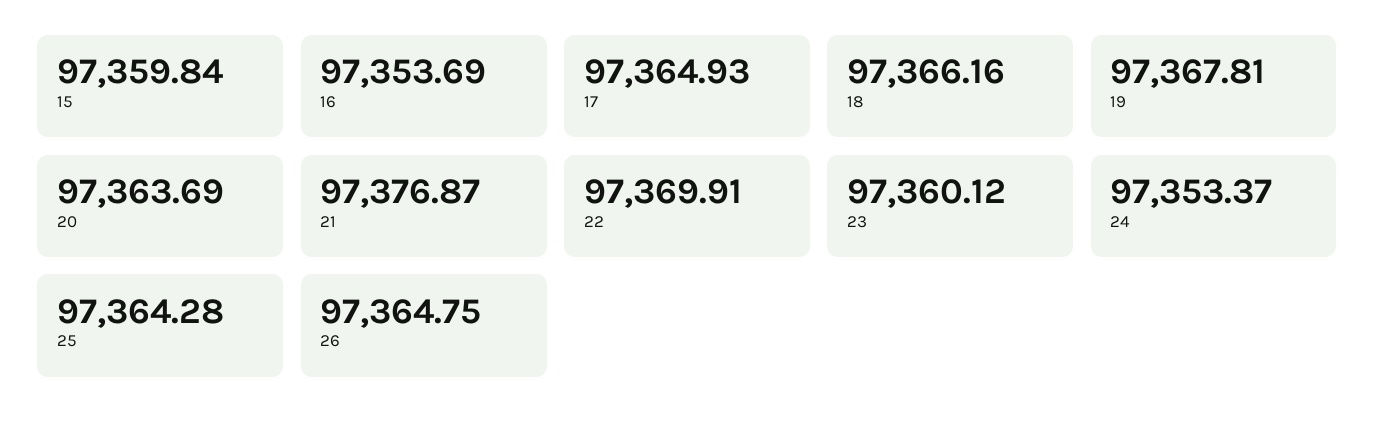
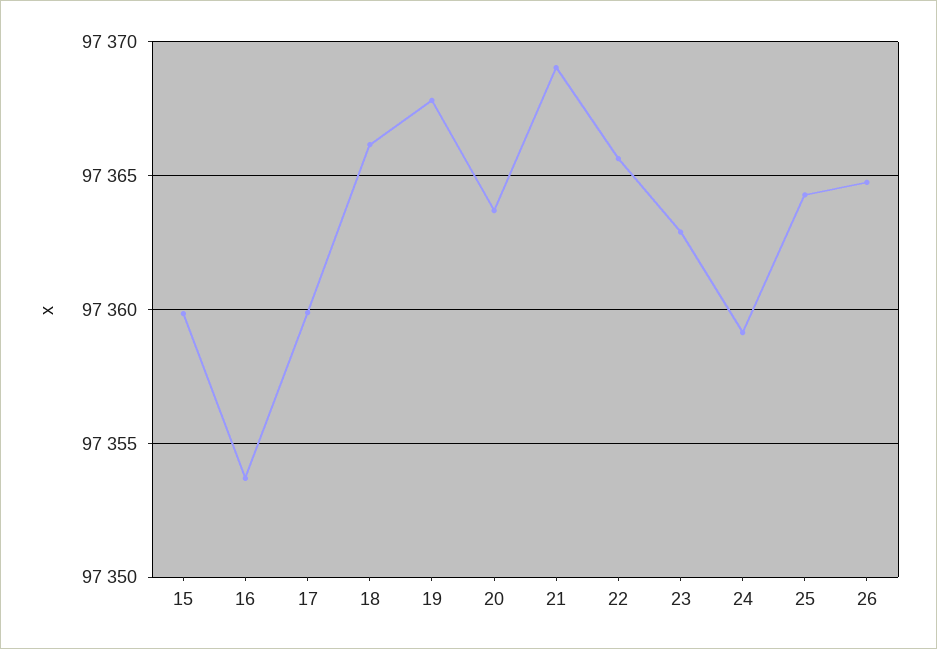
17: 97364.93 -> 97360
21: 97376.87 -> 97369
22: 97369.91 -> 97365.5
23: 97360.12 -> 97363
24: 97353.37 -> 97359

